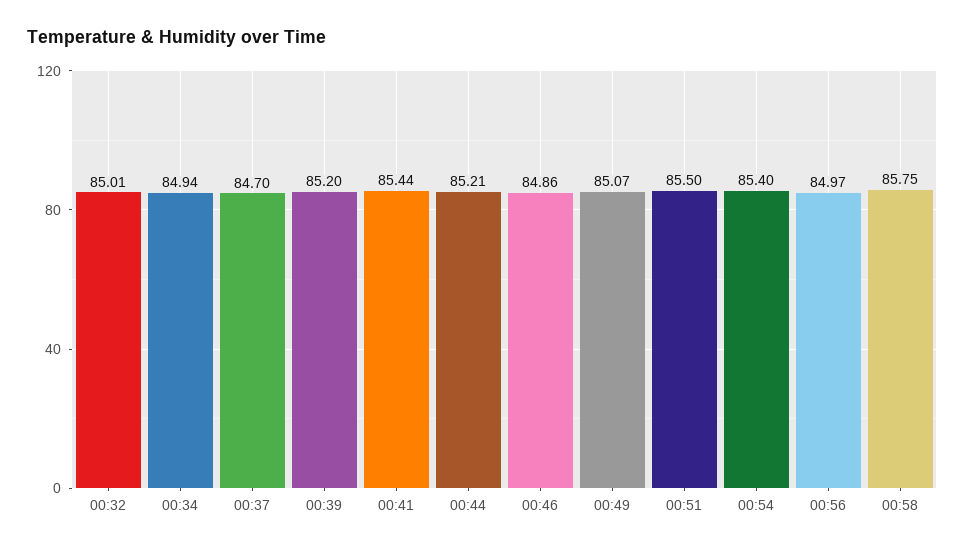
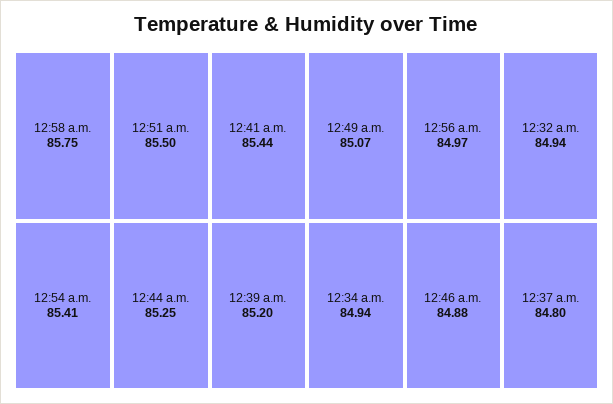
00:32: 85.01 -> 84.94
00:37: 84.7 -> 84.8
00:44: 85.21 -> 85.25
00:46: 84.86 -> 84.88
00:54: 85.4 -> 85.41

